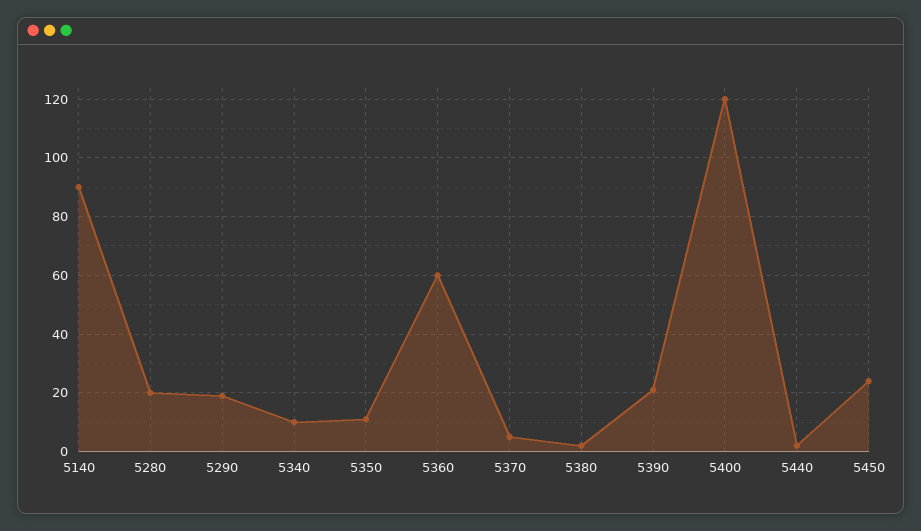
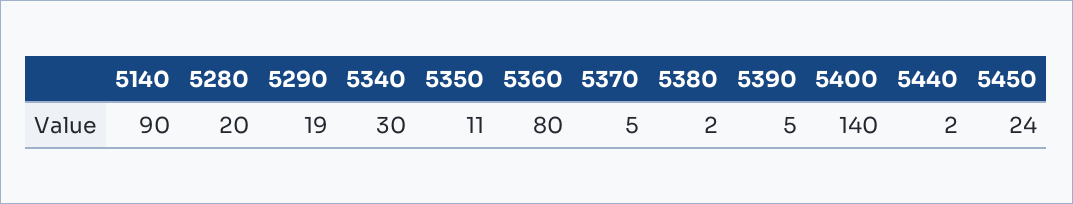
5340: 10 -> 30
5360: 60 -> 80
5390: 20 -> 5
5400: 120 -> 140

